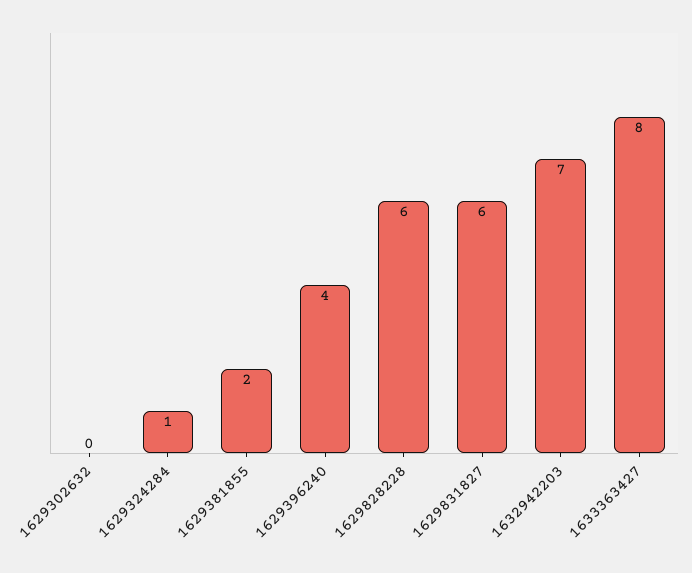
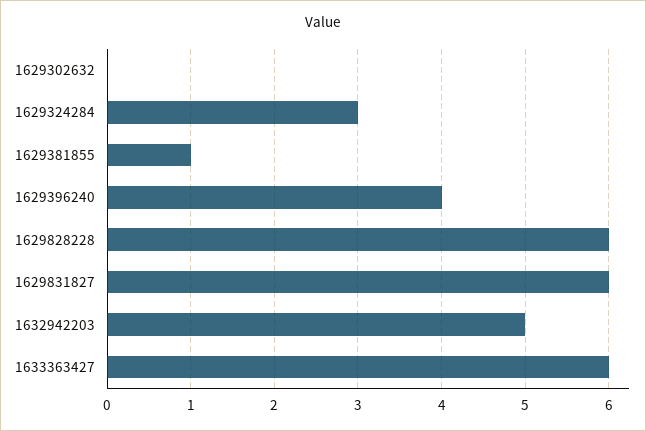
1629324284: 1 -> 3
1629381855: 2 -> 1
1632942203: 7 -> 5
1633363427: 8 -> 6

